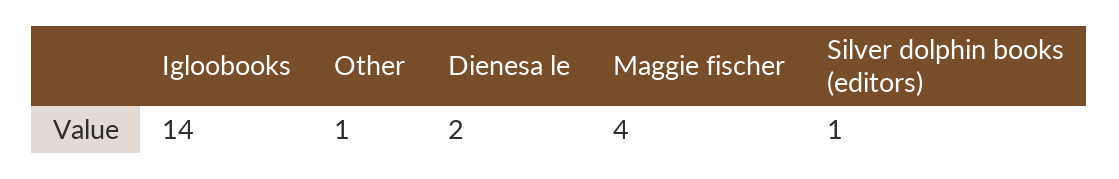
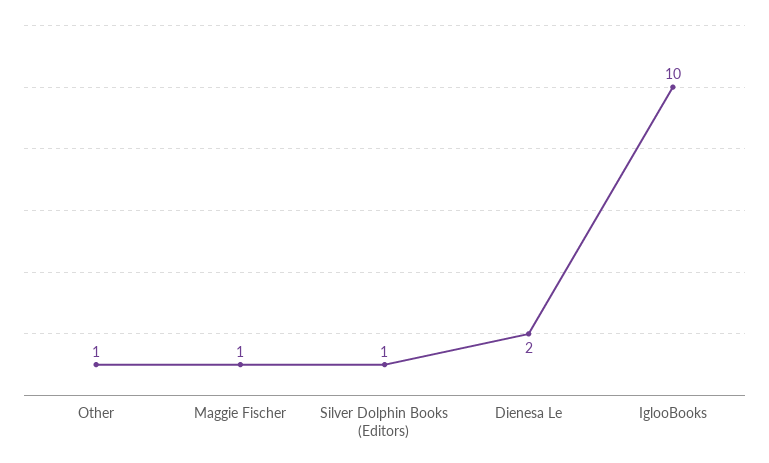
Igloobooks: 14 -> 10
Maggie fischer: 4 -> 1

